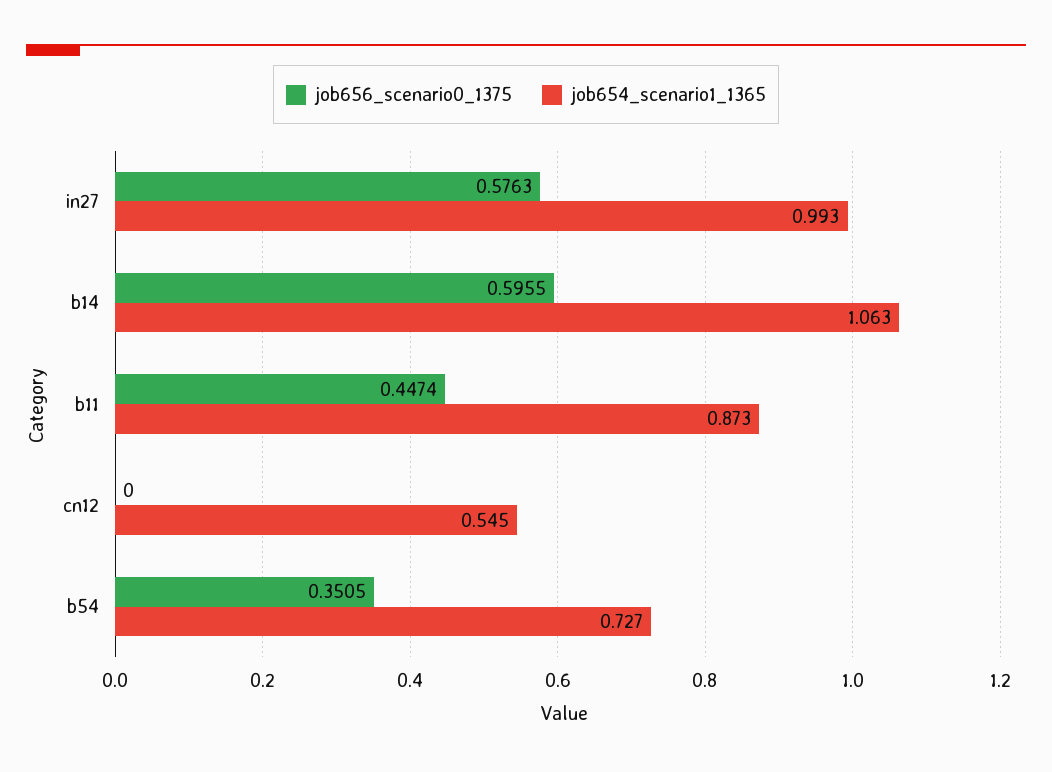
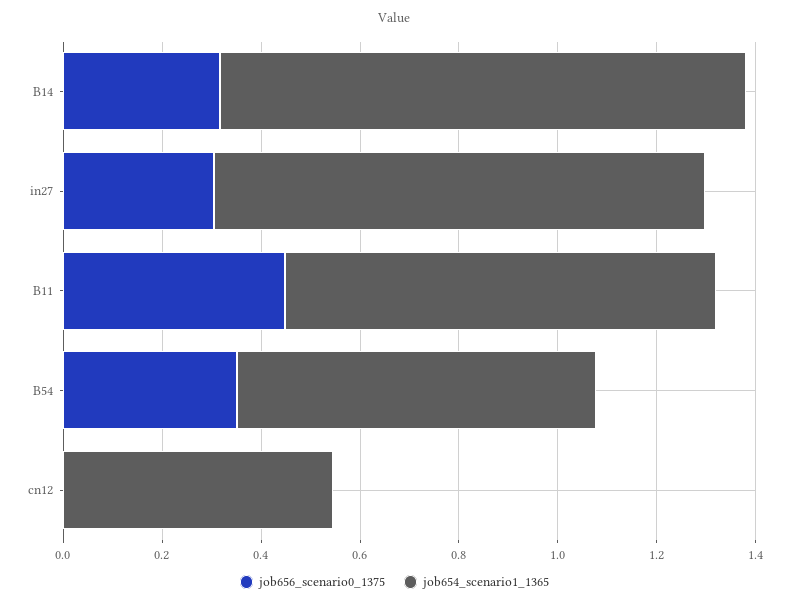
job656_scenario0_1375, in27: 0.5763 -> 0.3
job656_scenario0_1375, b14: 0.5955 -> 0.3

